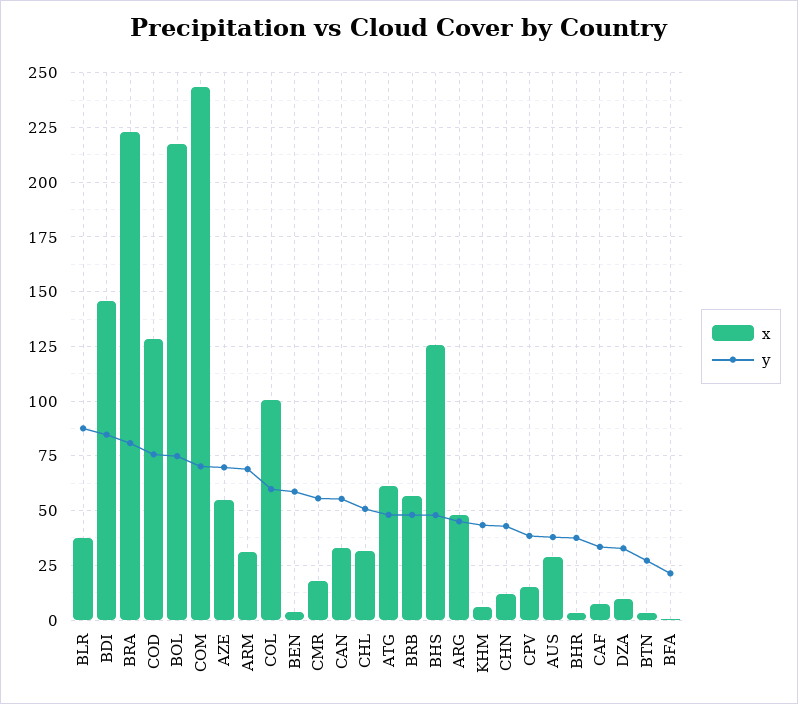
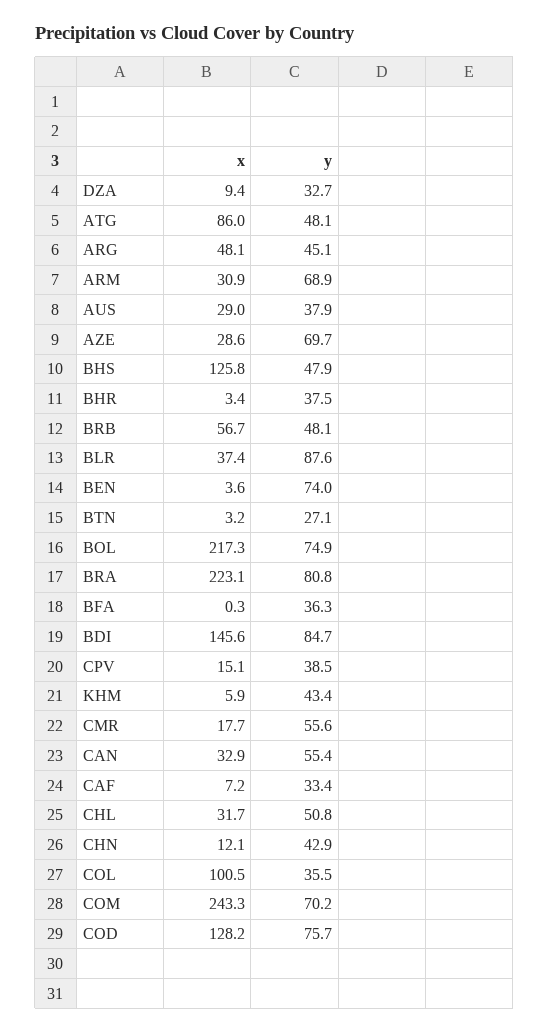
x, AZE: 55 -> 28.6
y, COL: 60 -> 35.5
y, BEN: 60 -> 74
x, ATG: 60 -> 86
y, BFA: 20 -> 36.3

